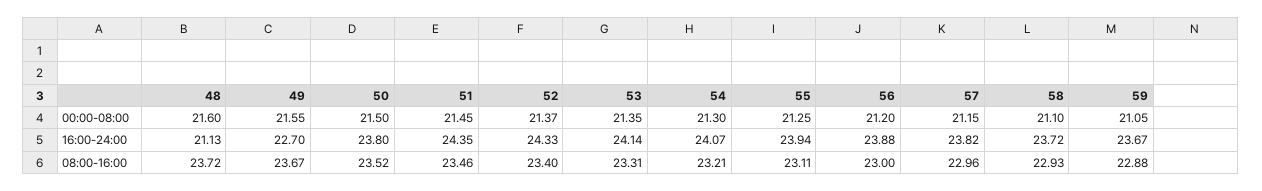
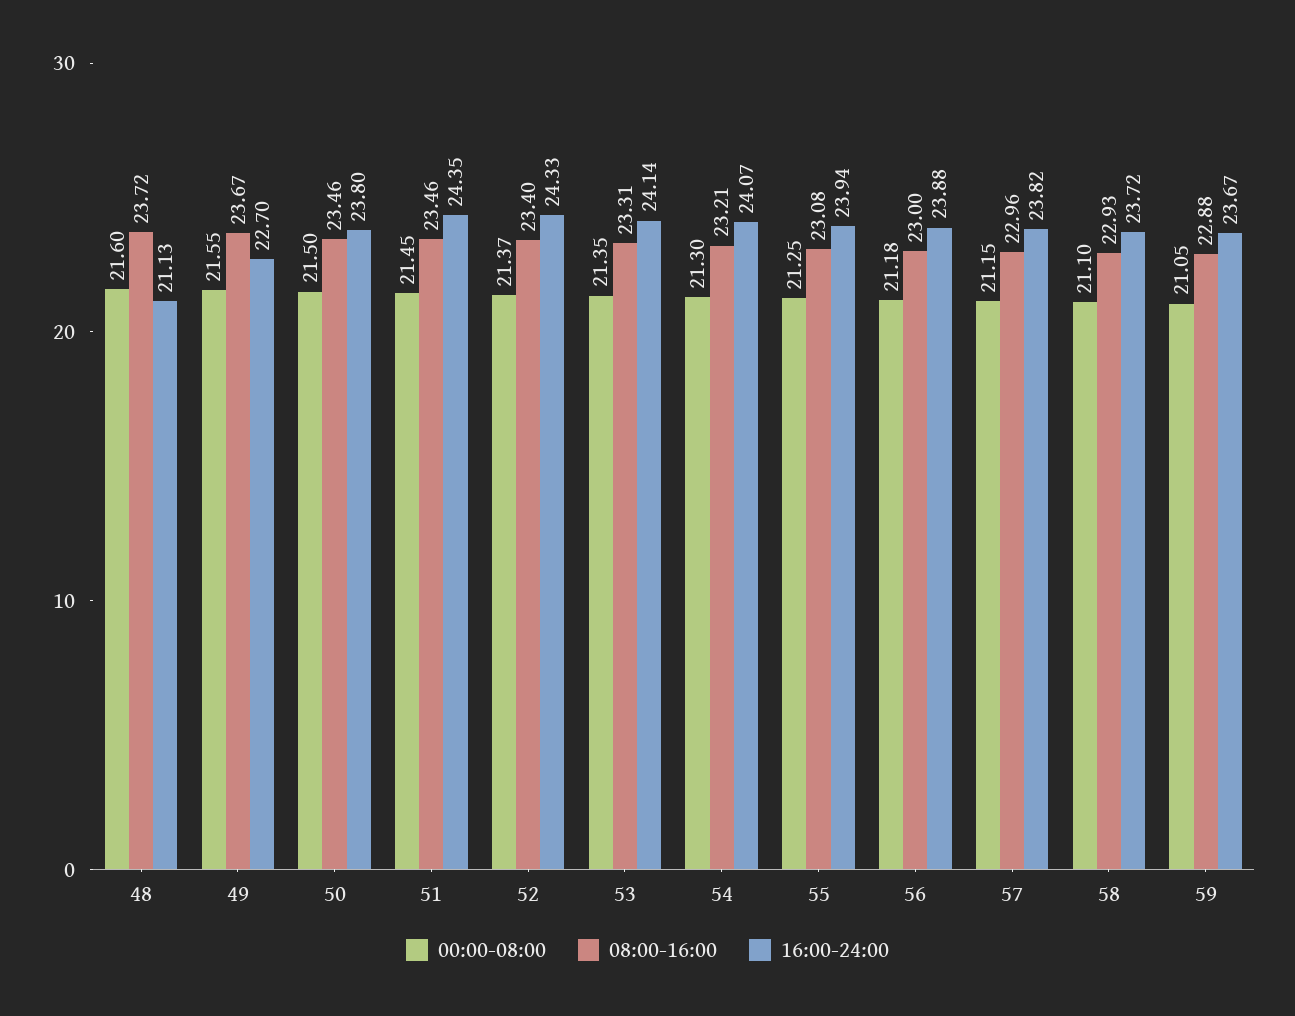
00:00-08:00, 56: 21.2 -> 21.18
08:00-16:00, 50: 23.52 -> 23.46
08:00-16:00, 55: 23.11 -> 23.08

